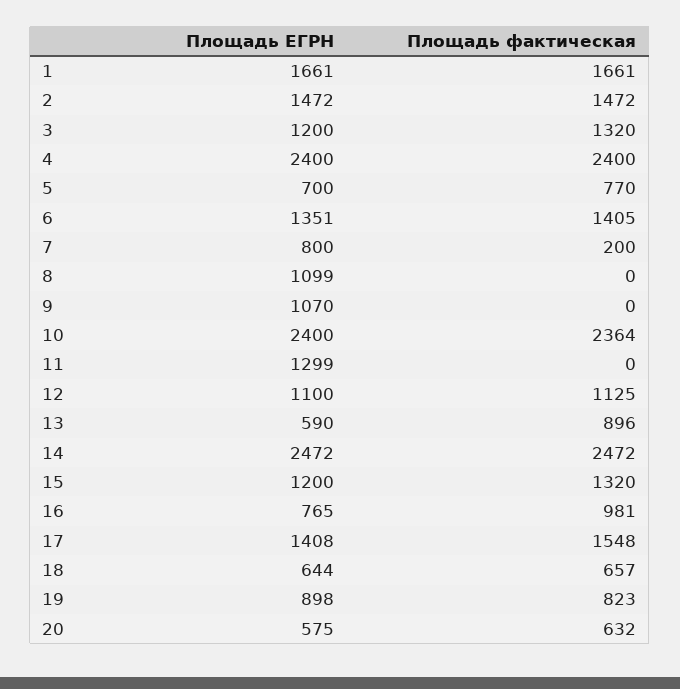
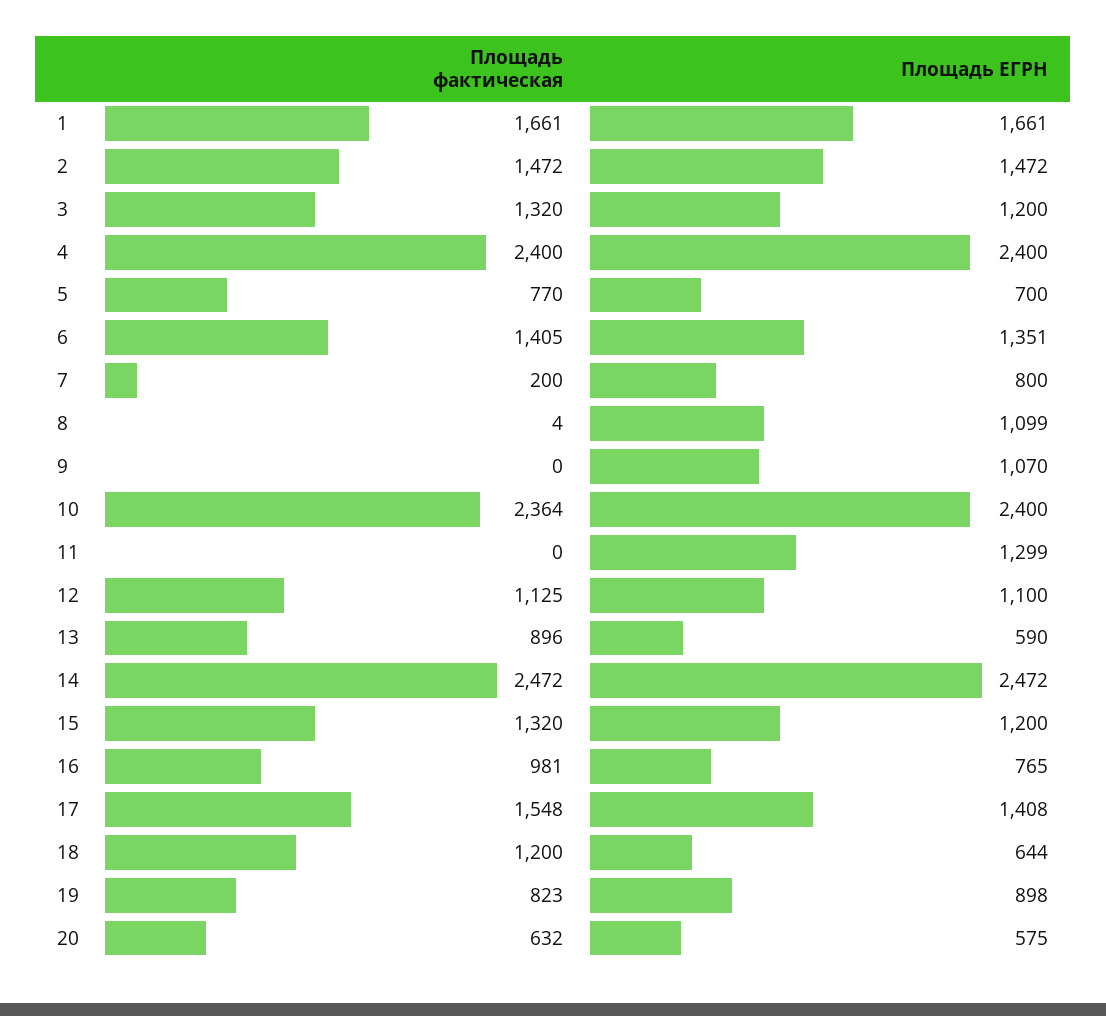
Площадь фактическая, 8: 0 -> 4
Площадь фактическая, 18: 657 -> 1200

